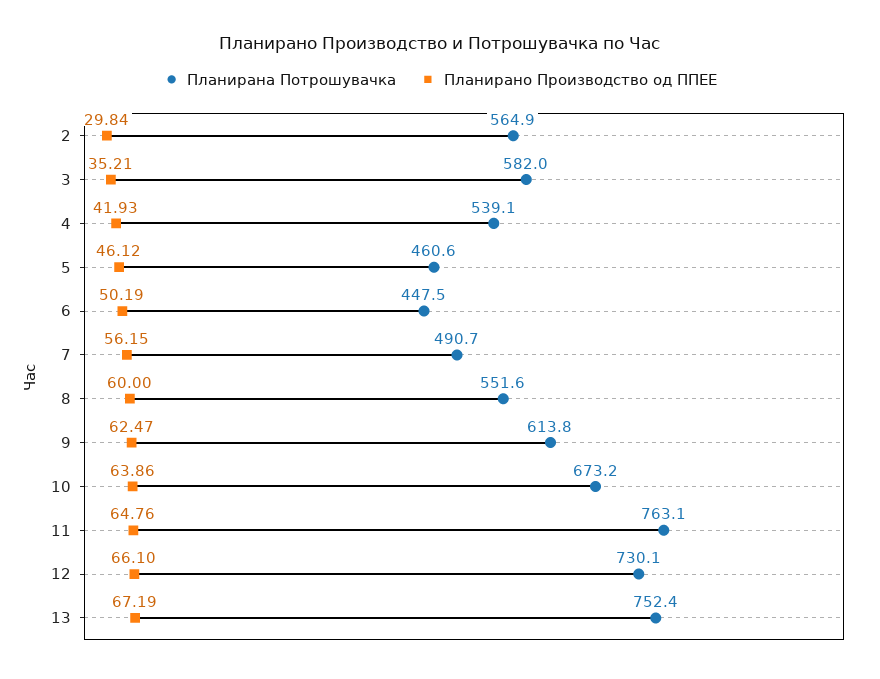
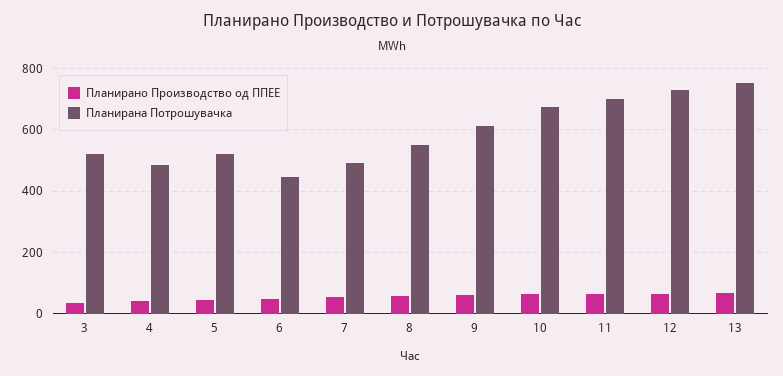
Планирана Потрошувачка, 2: 564.9 -> none
Планирано Производство од ППЕЕ, 2: 29.84 -> none
Планирана Потрошувачка, 3: 582 -> 520
Планирана Потрошувачка, 4: 539.1 -> 480
Планирана Потрошувачка, 5: 460.6 -> 520
Планирана Потрошувачка, 11: 763.1 -> 700

